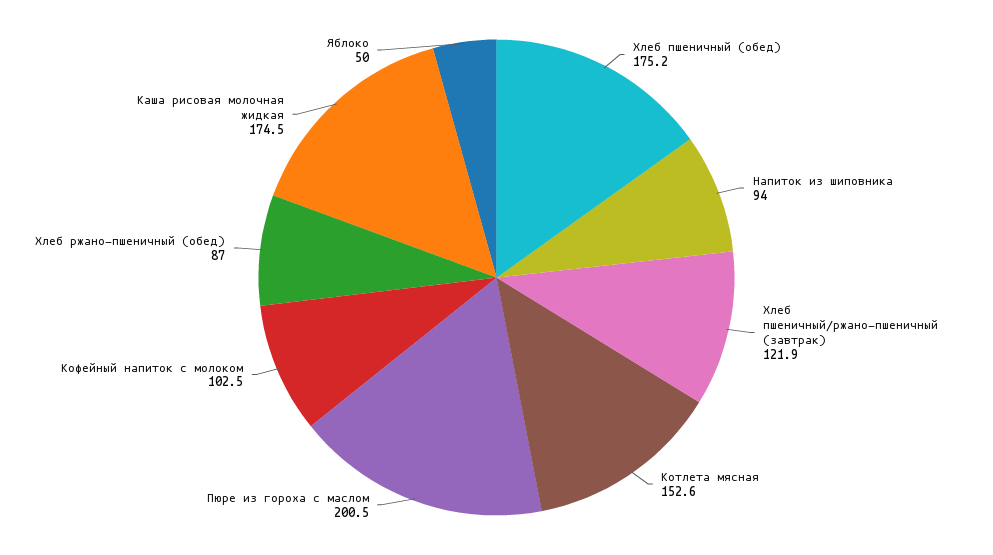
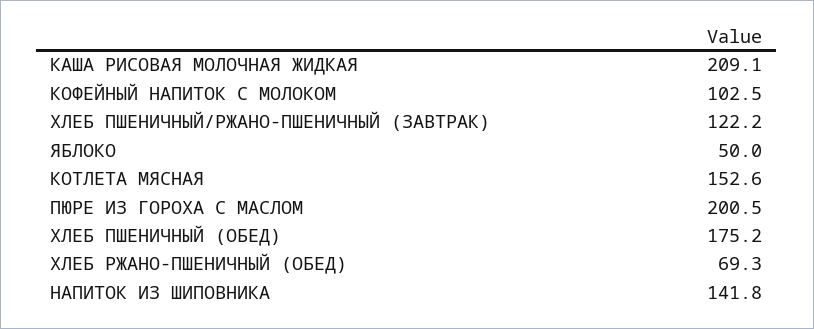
Напиток из шиповника: 94 -> 141.8
Хлеб пшеничный/ржано-пшеничный (завтрак): 121.9 -> 122.2
Хлеб ржано-пшеничный (обед): 87 -> 69.3
Каша рисовая молочная жидкая: 174.5 -> 209.1

